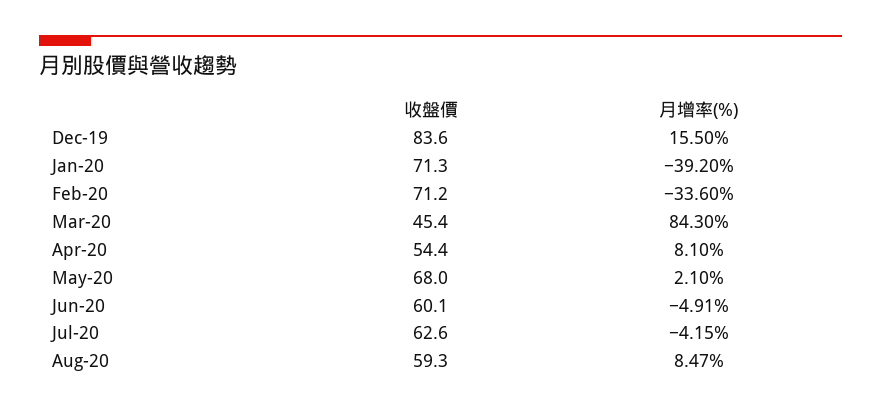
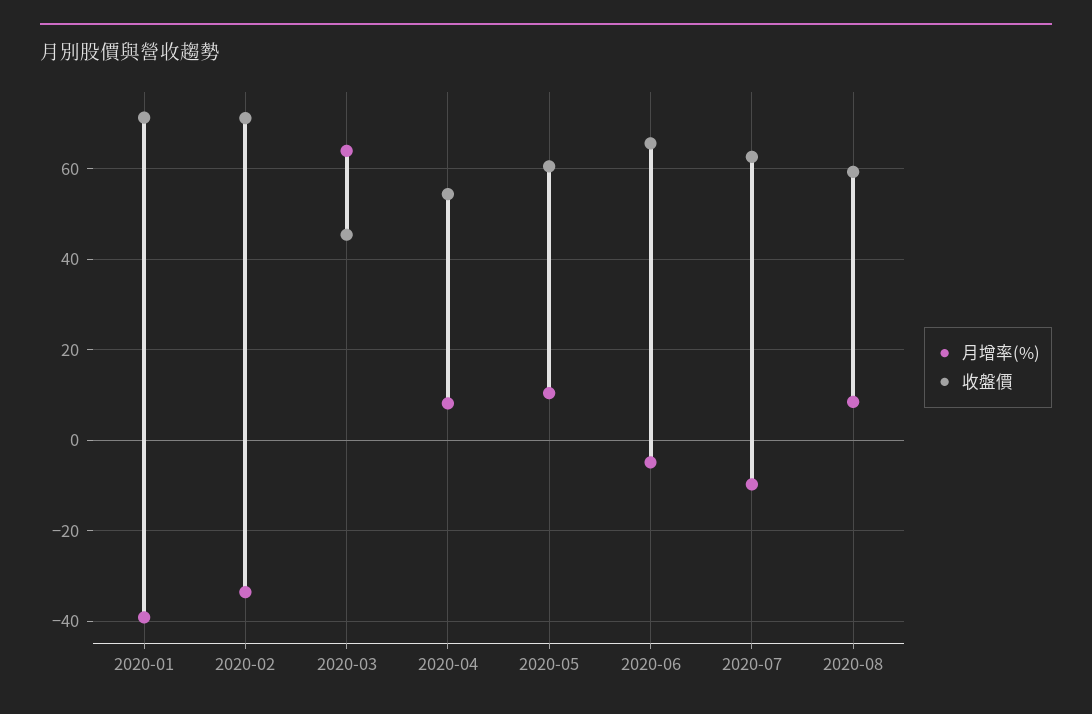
收盤價, Dec-19: 83.6 -> none
月增率(%), Dec-19: 15.5 -> none
月增率(%), Mar-20: 84.3 -> 64
收盤價, May-20: 68 -> 60
月增率(%), May-20: 2.1 -> 10
收盤價, Jun-20: 60.1 -> 66
月增率(%), Jul-20: -4.15 -> -10

